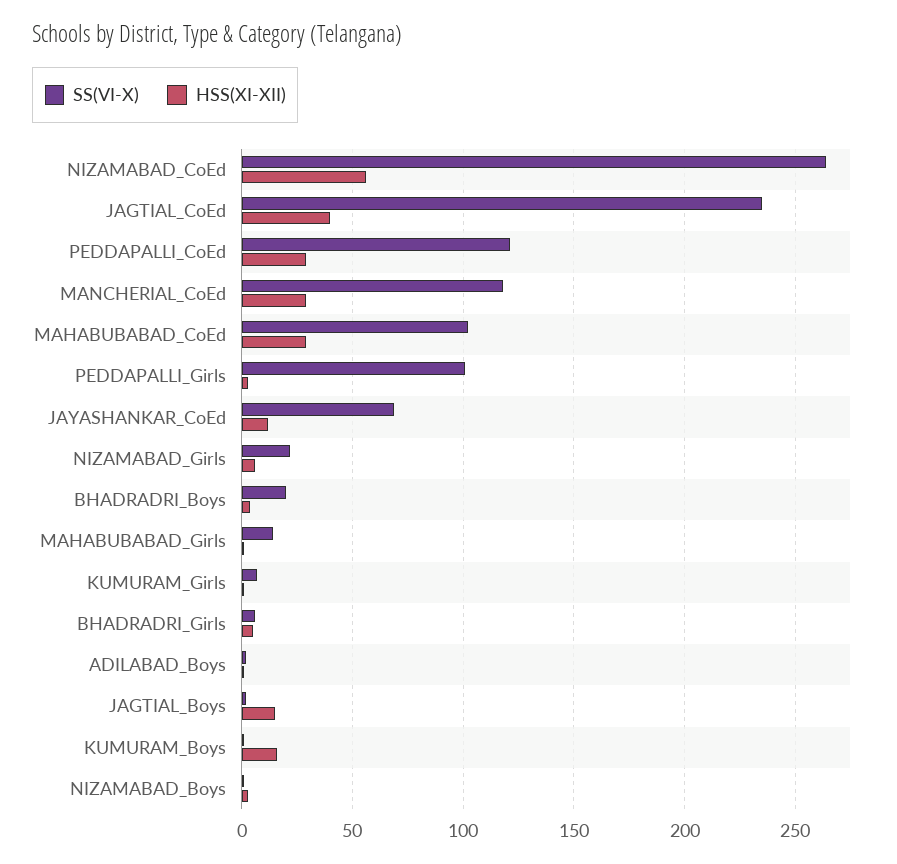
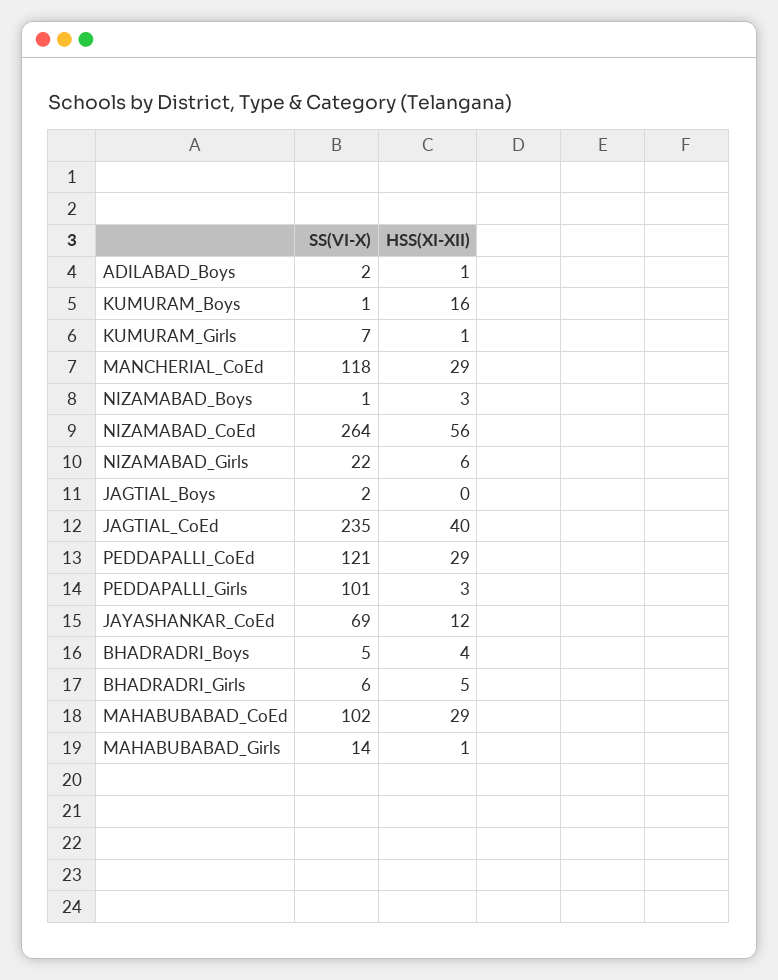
SS(VI-X), BHADRADRI_Boys: 20 -> 5
HSS(XI-XII), JAGTIAL_Boys: 15 -> 0

